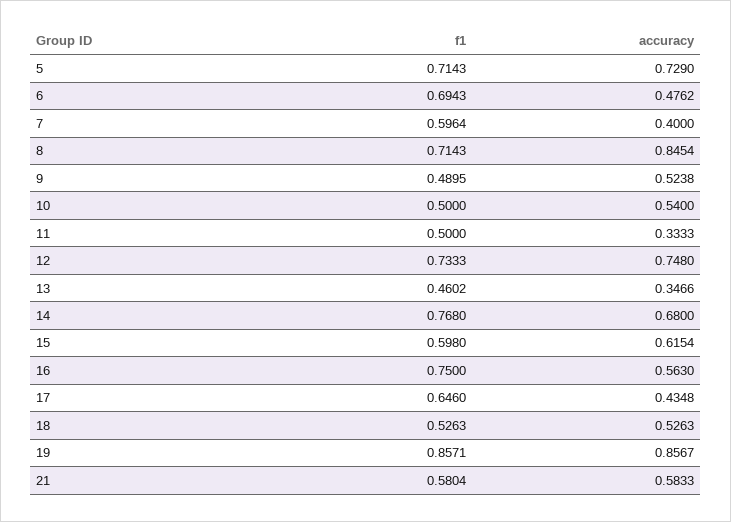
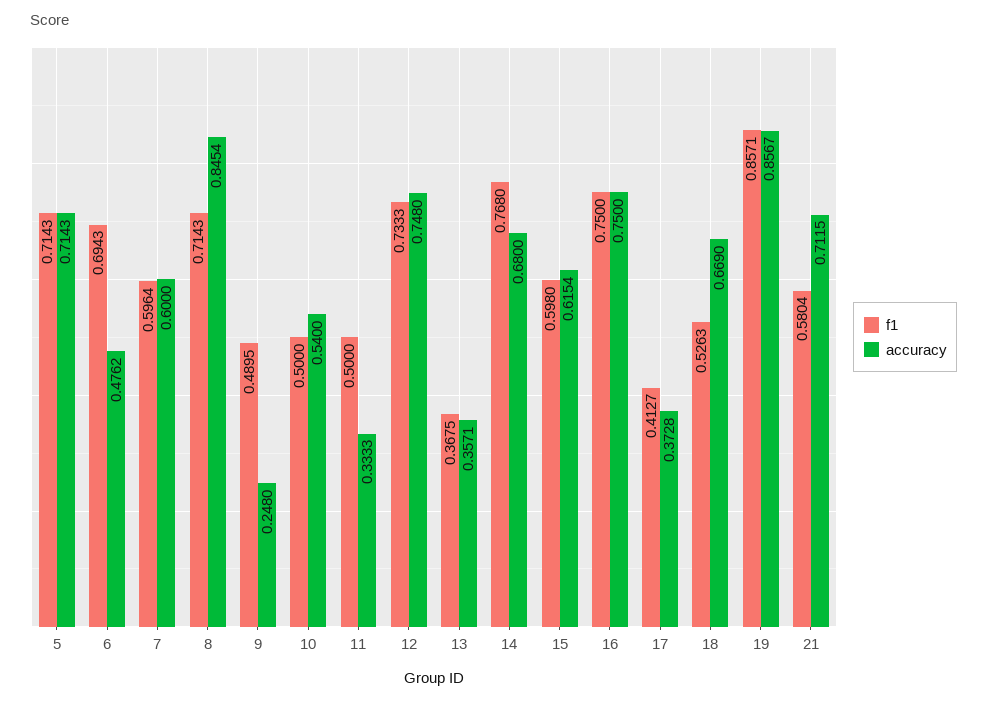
accuracy, 5: 0.729 -> 0.7143
accuracy, 7: 0.4 -> 0.6
accuracy, 9: 0.5238 -> 0.248
f1, 13: 0.4602 -> 0.3675
accuracy, 13: 0.3466 -> 0.3571
accuracy, 16: 0.563 -> 0.75
f1, 17: 0.646 -> 0.4127
accuracy, 17: 0.4348 -> 0.3728
accuracy, 18: 0.5263 -> 0.669
accuracy, 21: 0.5833 -> 0.7115

